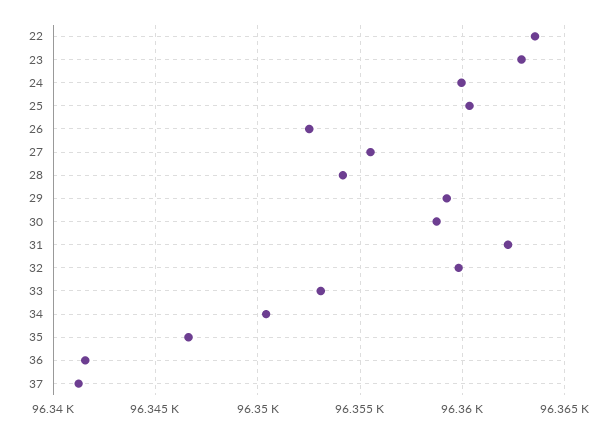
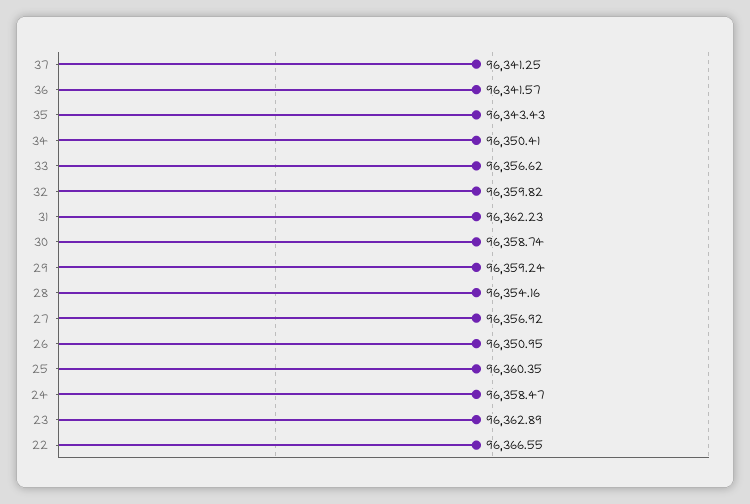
22: 96363.5 -> 96366.55
24: 96360 -> 96358.47
26: 96352.5 -> 96350.95
27: 96355.5 -> 96356.92
33: 96353 -> 96356.62
35: 96346.5 -> 96343.43

